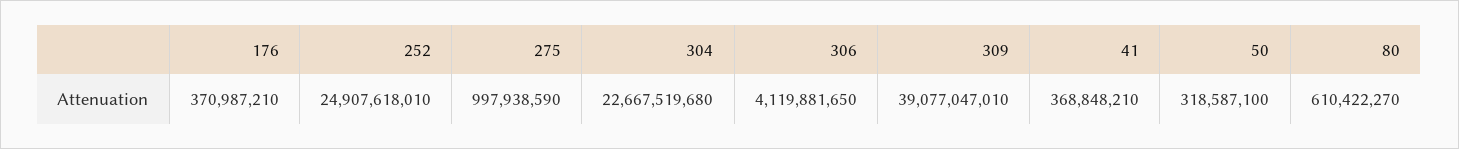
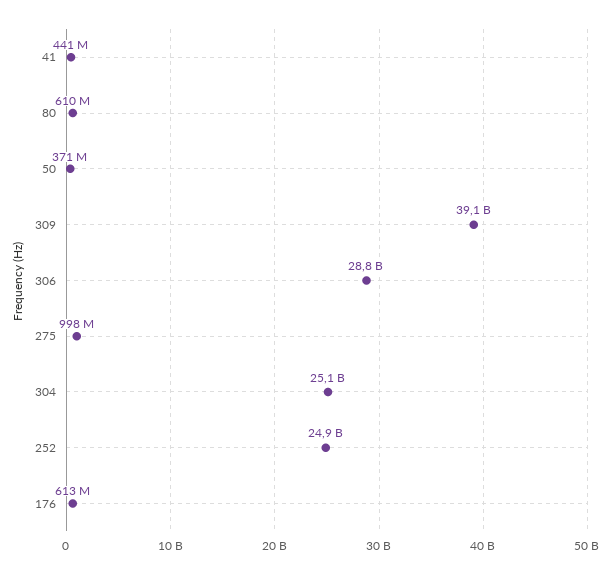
176: 370987210 -> 613000000
304: 22667519680 -> 25100000000
306: 4119881650 -> 28800000000
41: 368848210 -> 441000000
50: 318587100 -> 371000000

